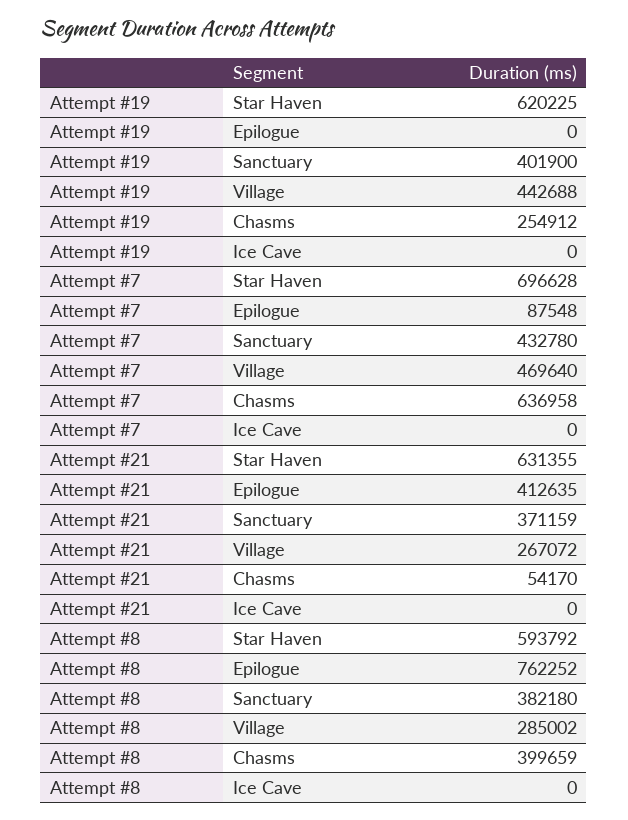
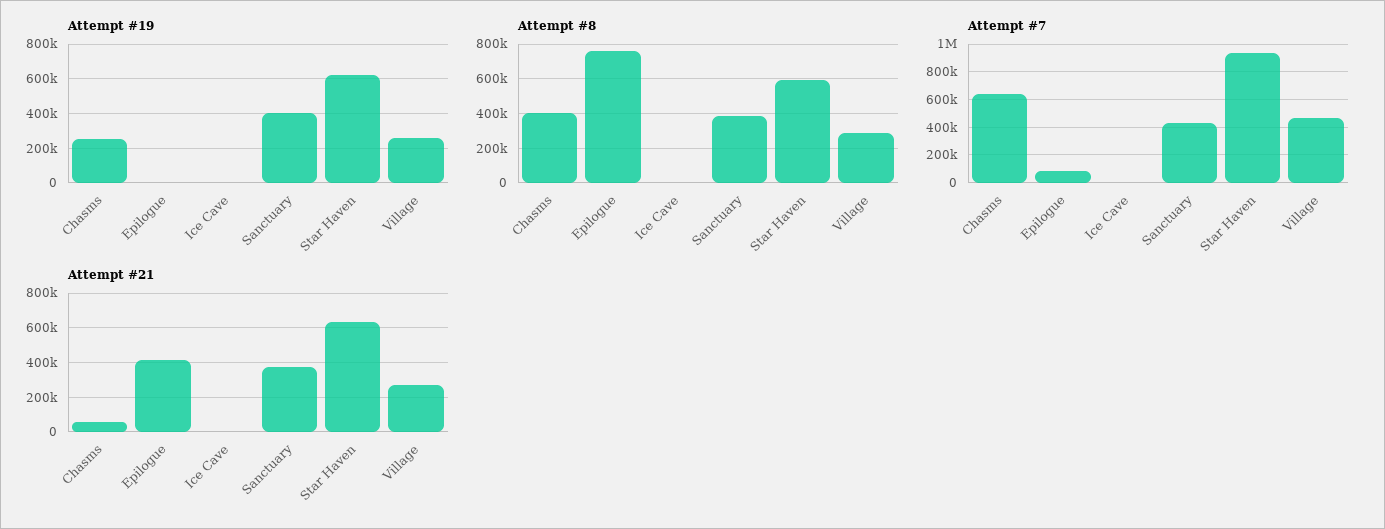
Attempt #19, Village: 442688 -> 250000
Attempt #7, Star Haven: 696628 -> 950000

